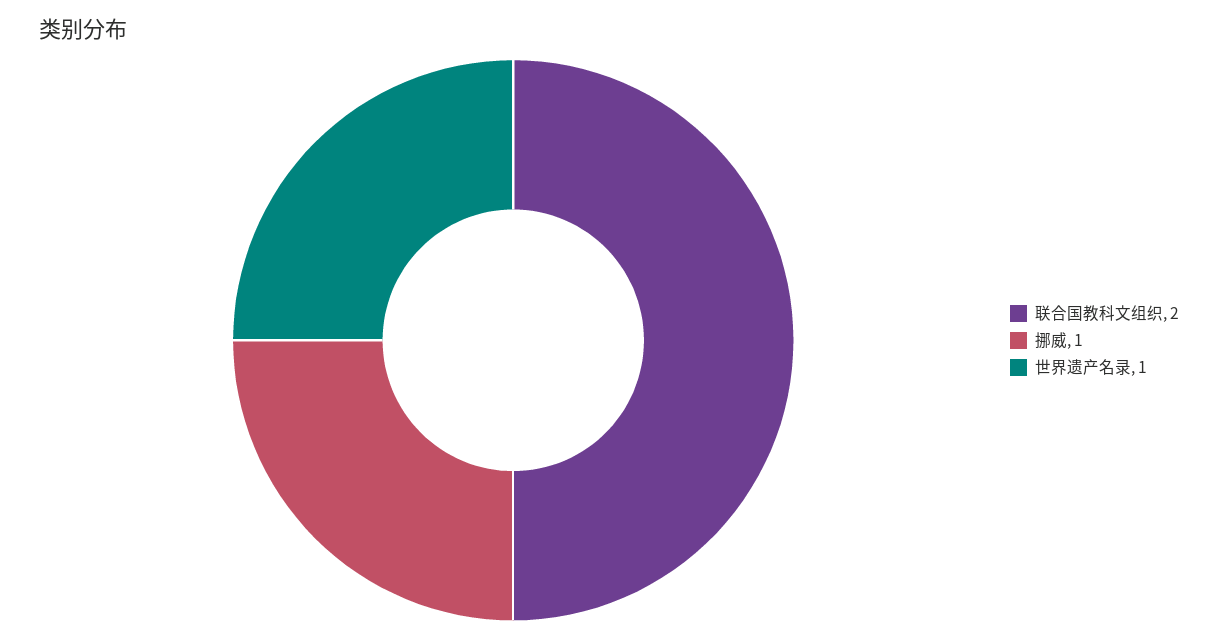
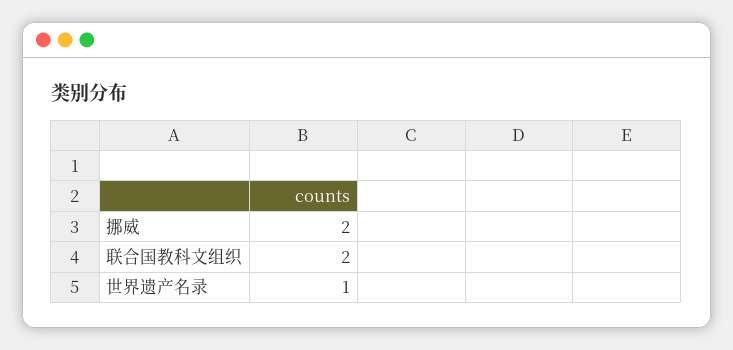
挪威: 1 -> 2

